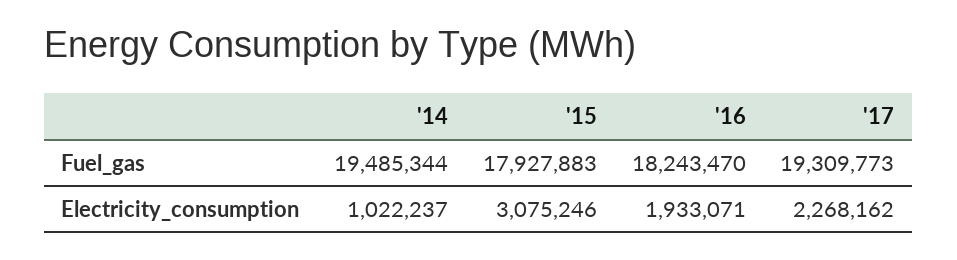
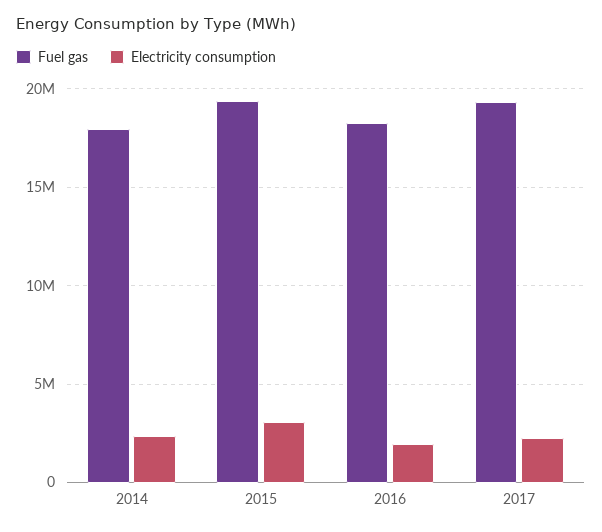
Fuel_gas, '14: 19485344 -> 18000000
Fuel_gas, '15: 17927883 -> 19500000
Electricity_consumption, '14: 1022237 -> 2500000

